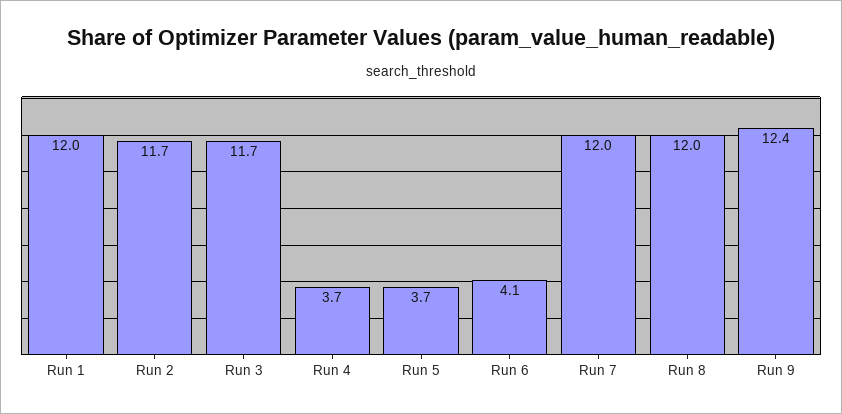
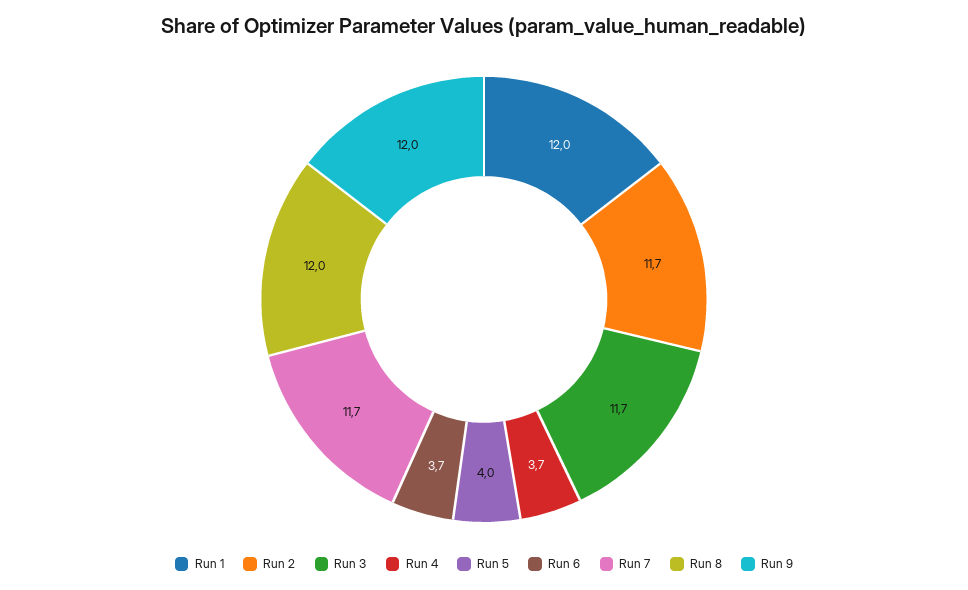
Run 5: 3.7 -> 4
Run 6: 4.1 -> 3.7
Run 7: 12 -> 11.7
Run 9: 12.4 -> 12

